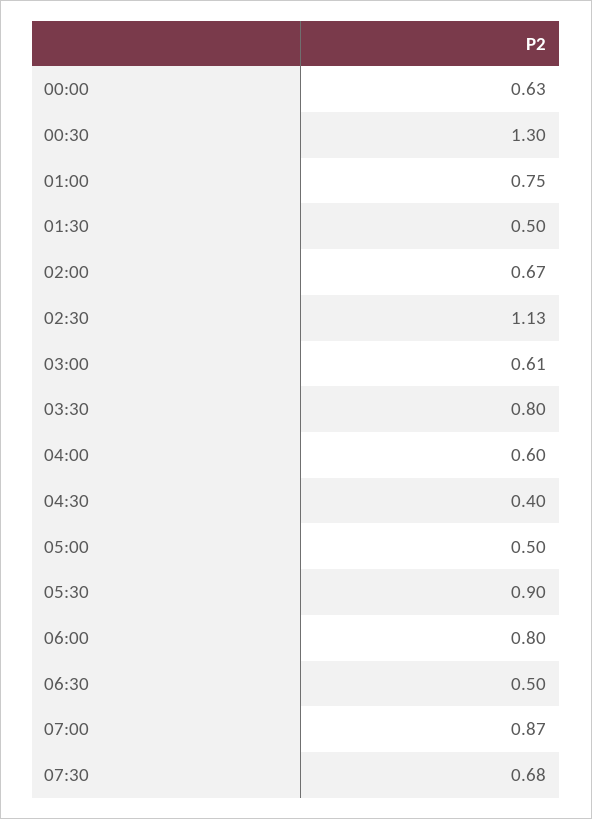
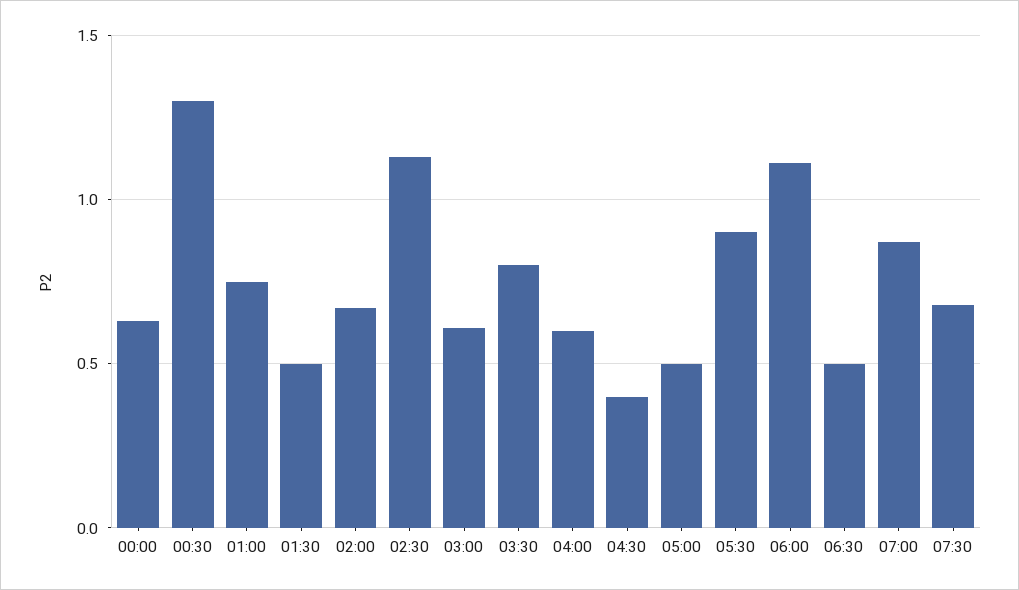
06:00: 0.8 -> 1.1

